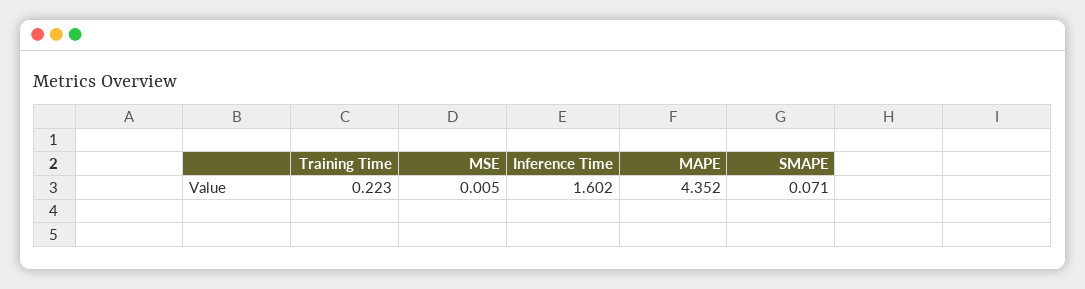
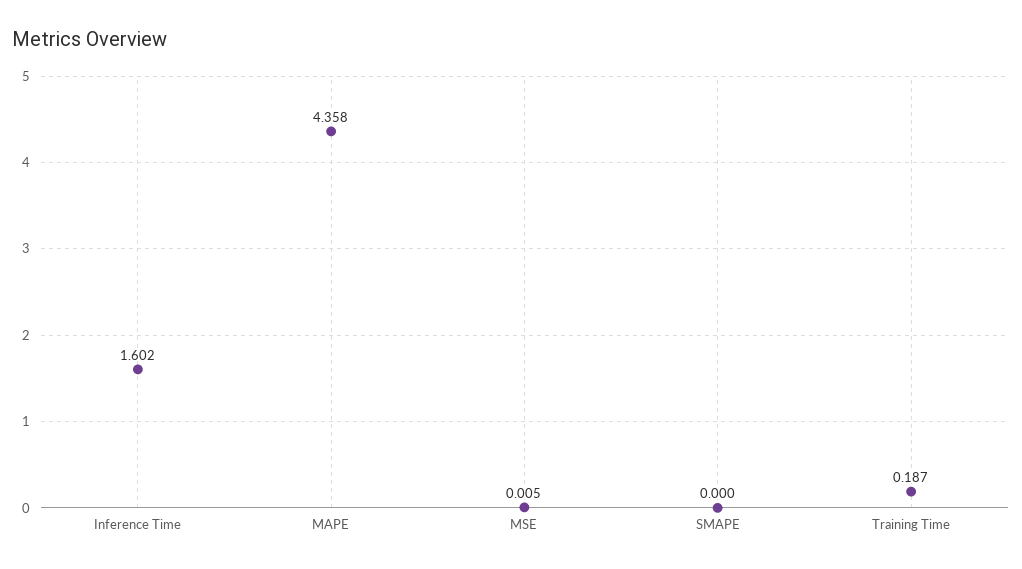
Training Time: 0.223 -> 0.187
MAPE: 4.352 -> 4.358
SMAPE: 0.071 -> 0

